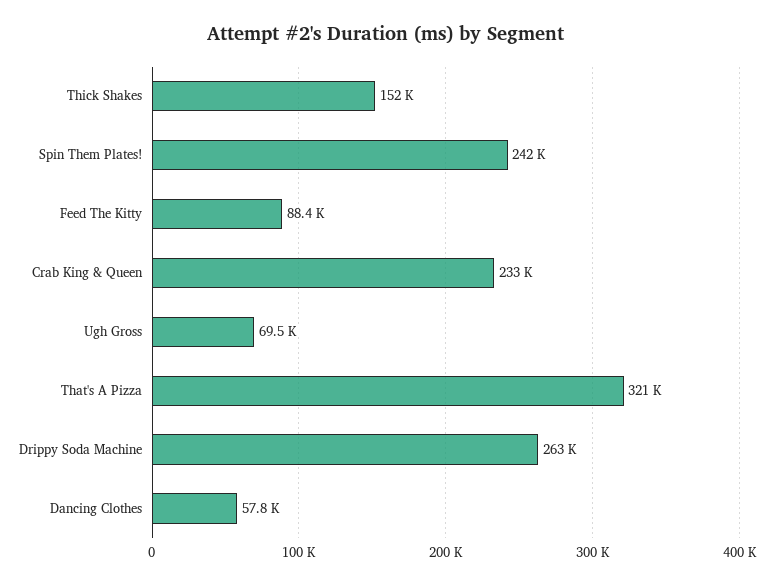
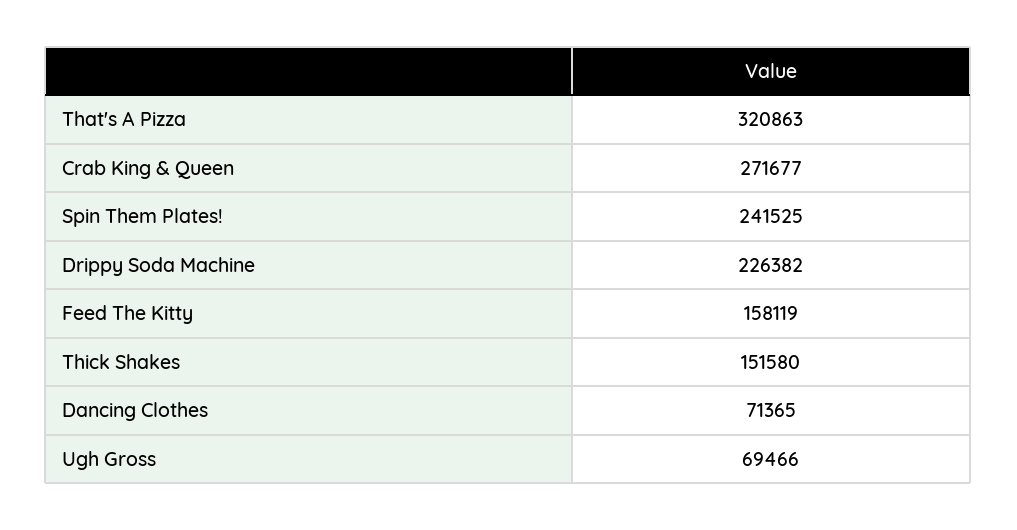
Feed The Kitty: 88400 -> 158119
Crab King & Queen: 233000 -> 271677
Drippy Soda Machine: 263000 -> 226382
Dancing Clothes: 57800 -> 71365

